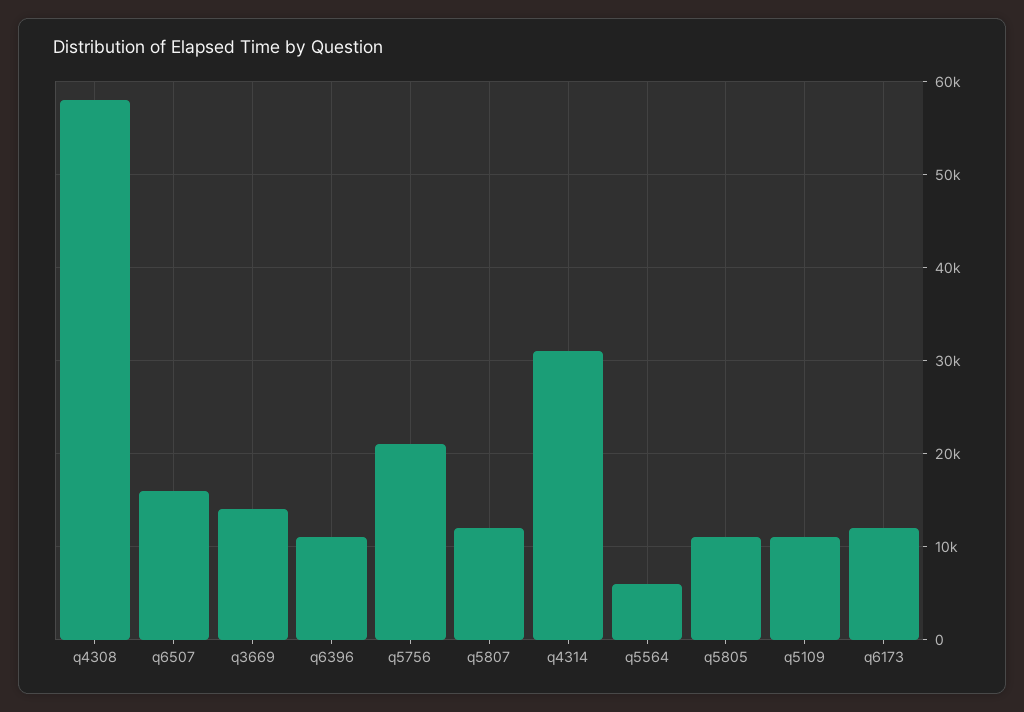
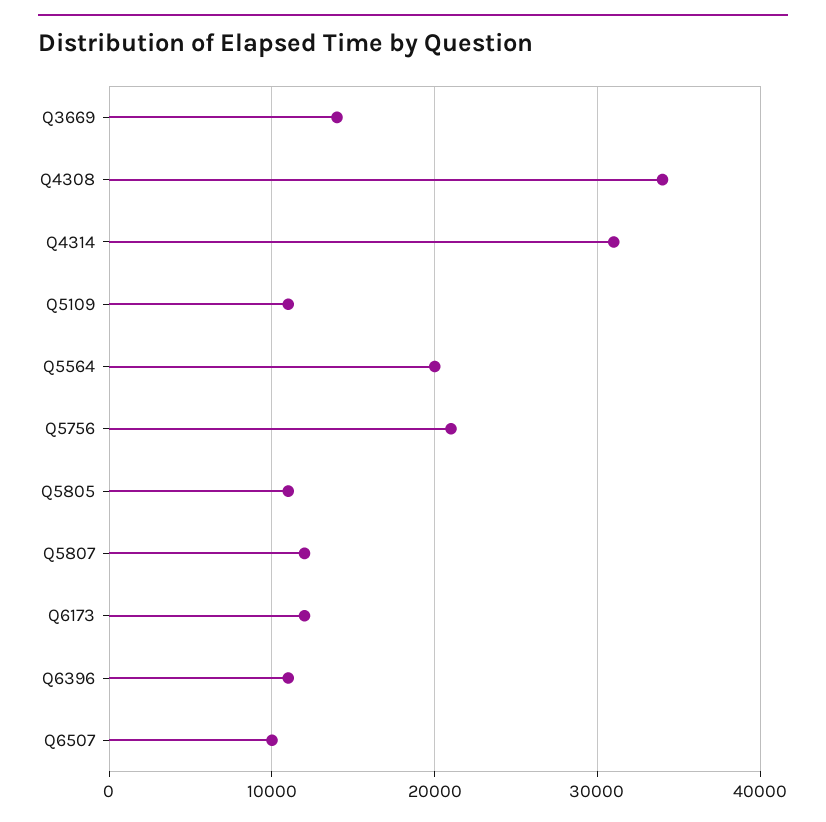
q4308: 58000 -> 34000
q6507: 16000 -> 10000
q5564: 6000 -> 20000

